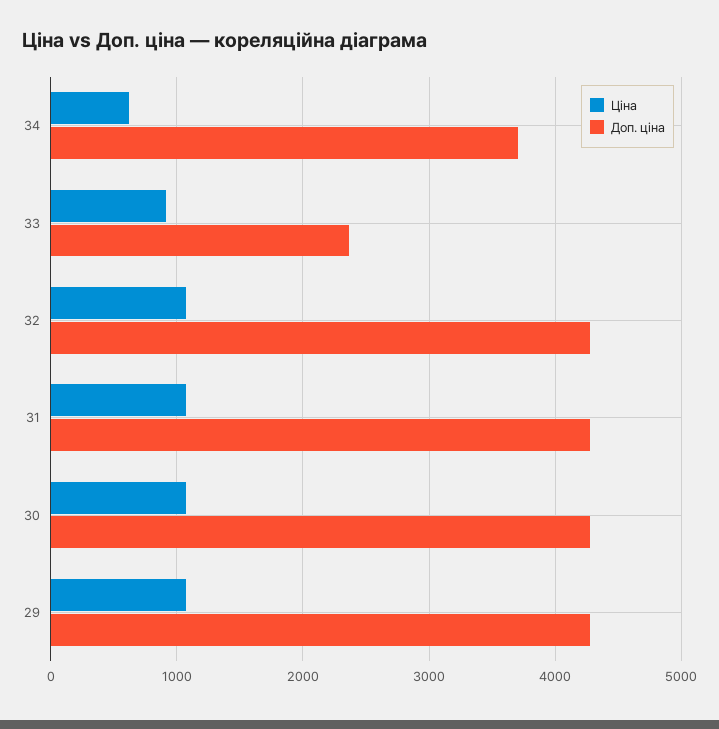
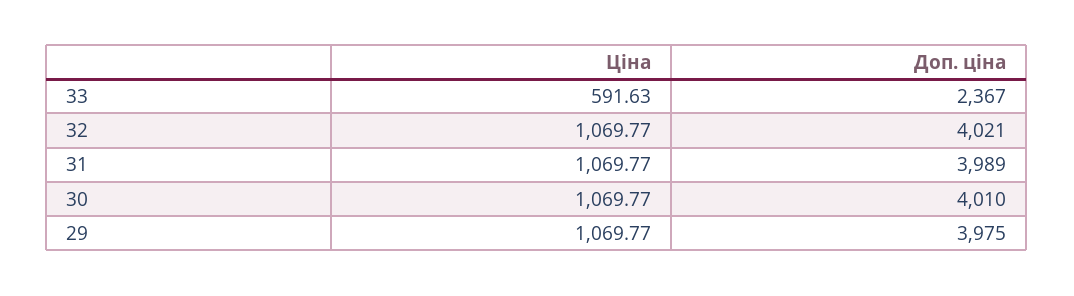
Ціна, 34: 600 -> none
Доп. ціна, 34: 3700 -> none
Ціна, 33: 900 -> 591.63
Доп. ціна, 32: 4300 -> 4021
Доп. ціна, 31: 4300 -> 3989
Доп. ціна, 30: 4300 -> 4010
Доп. ціна, 29: 4300 -> 3975

